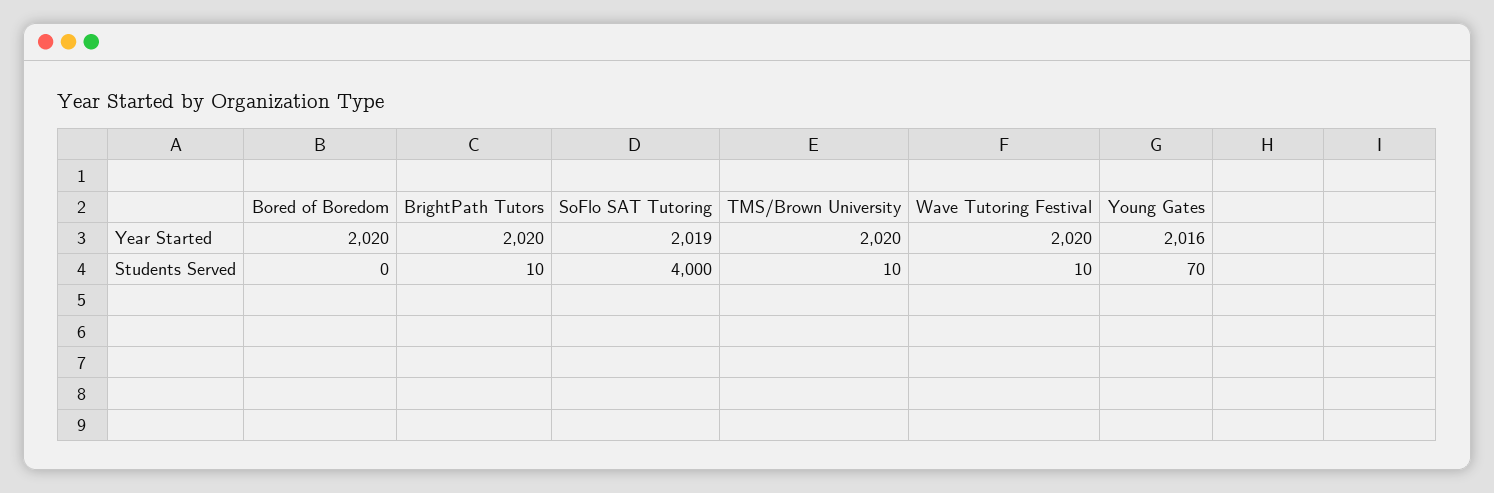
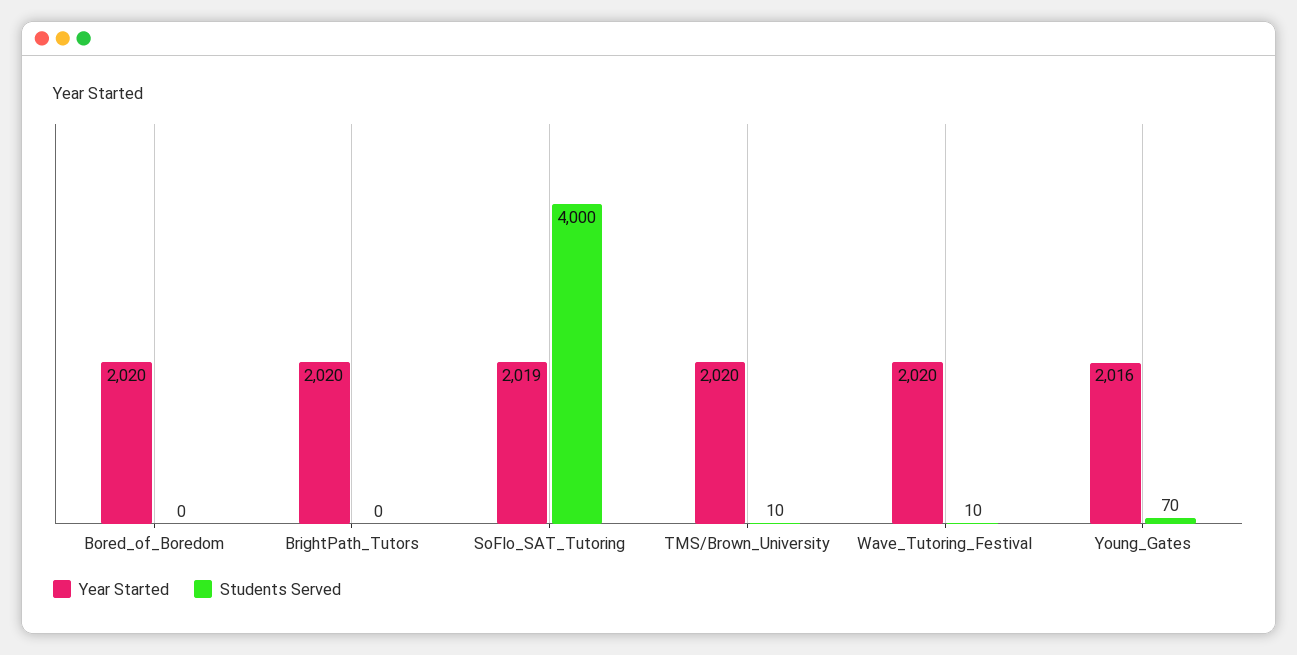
Students Served, BrightPath Tutors: 10 -> 0

